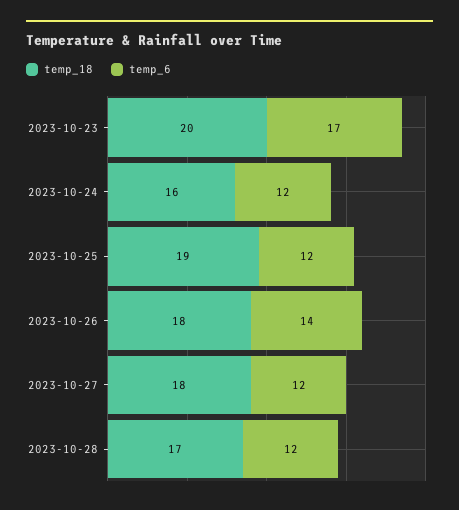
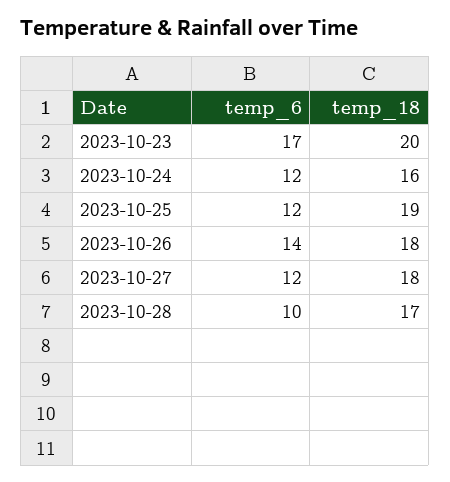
temp_6, 2023-10-28: 12 -> 10

